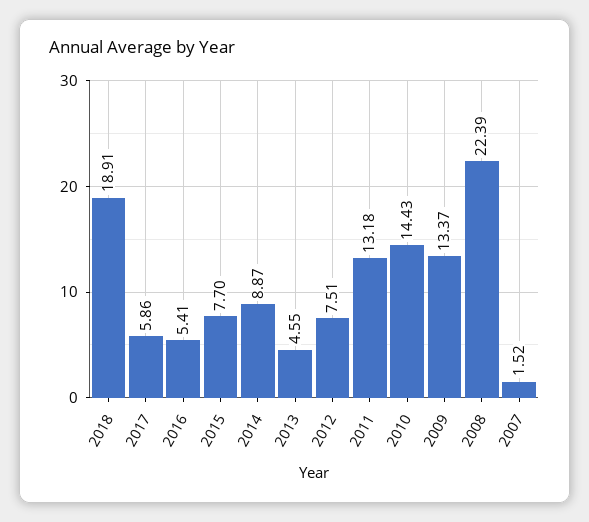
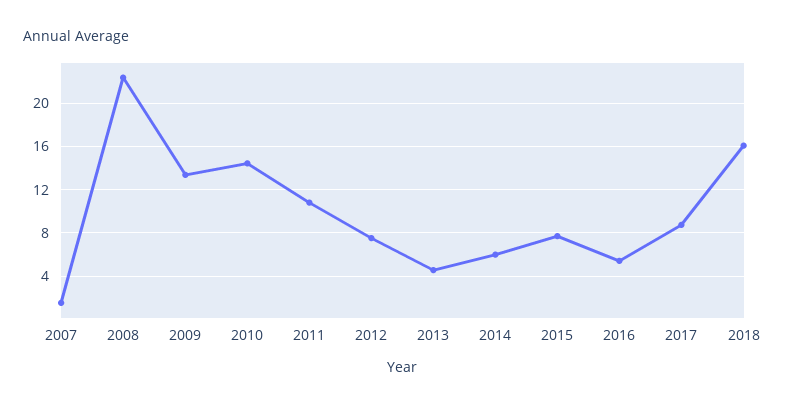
2018: 18.91 -> 16
2017: 5.86 -> 9
2014: 8.87 -> 6
2011: 13.18 -> 11

